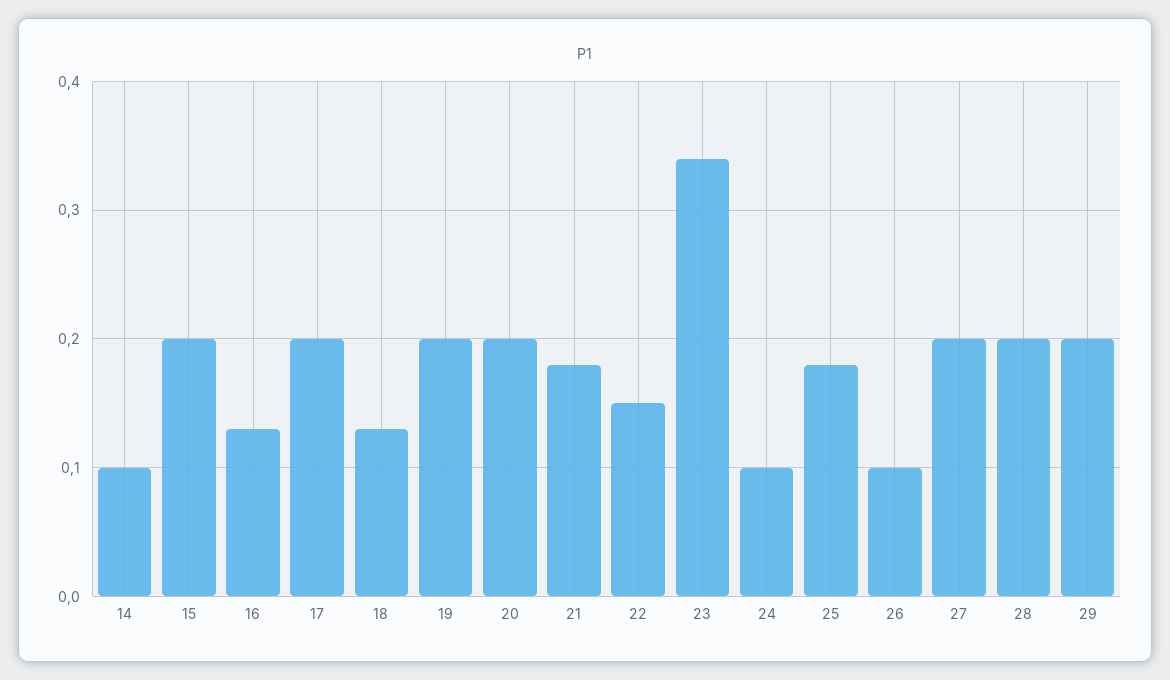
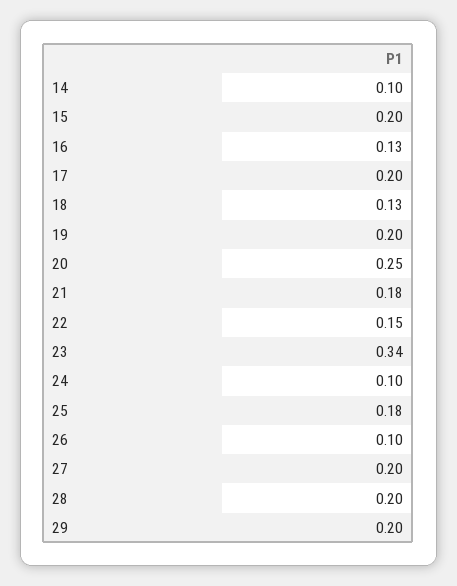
20: 0.2 -> 0.25

